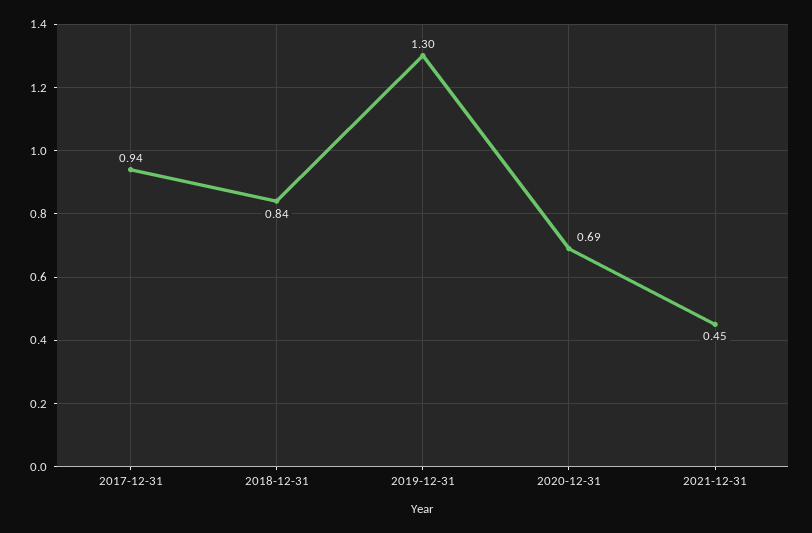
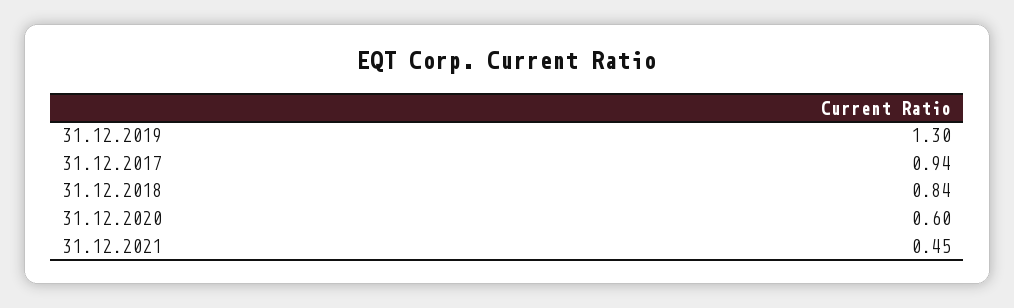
2020-12-31: 0.69 -> 0.6

